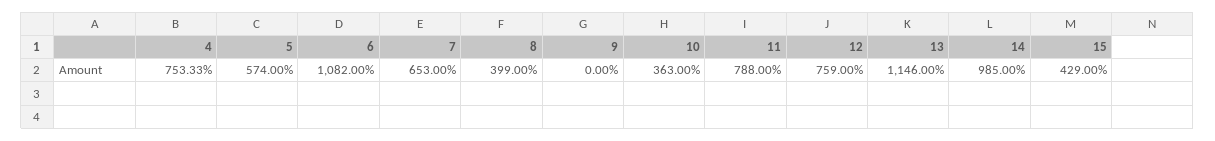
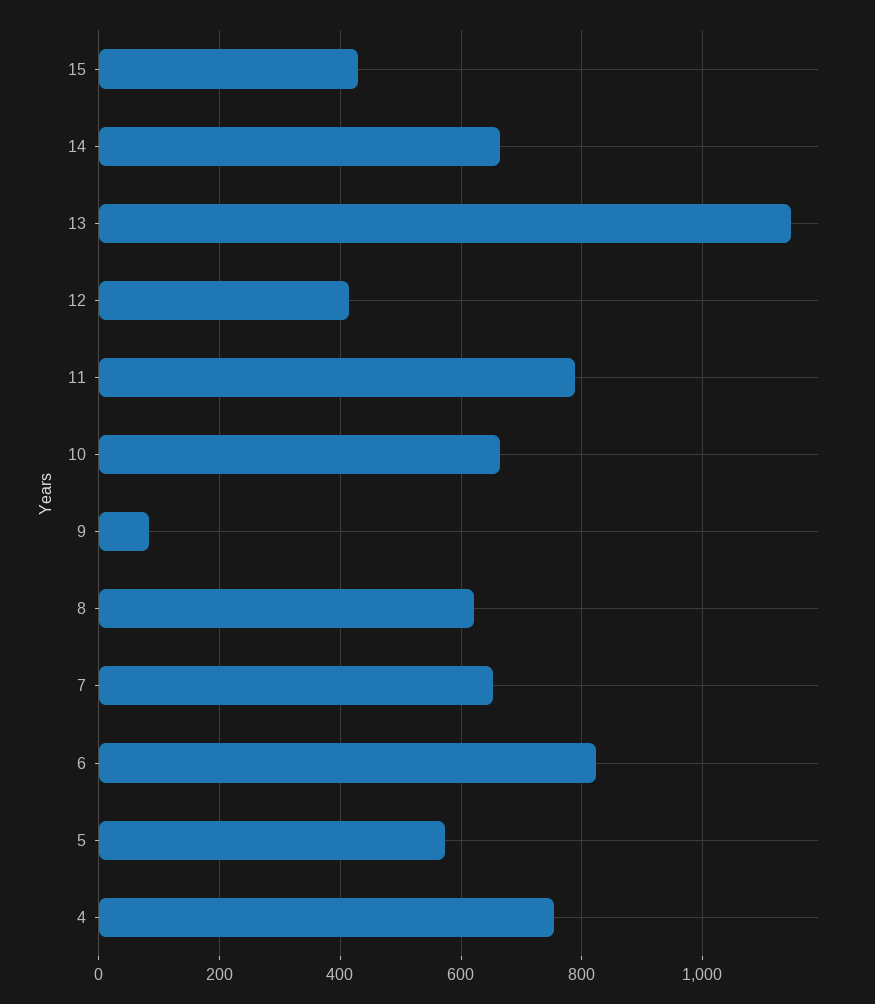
6: 1082 -> 820
8: 399 -> 620
9: 0 -> 80
10: 363 -> 660
12: 759 -> 420
14: 985 -> 660

